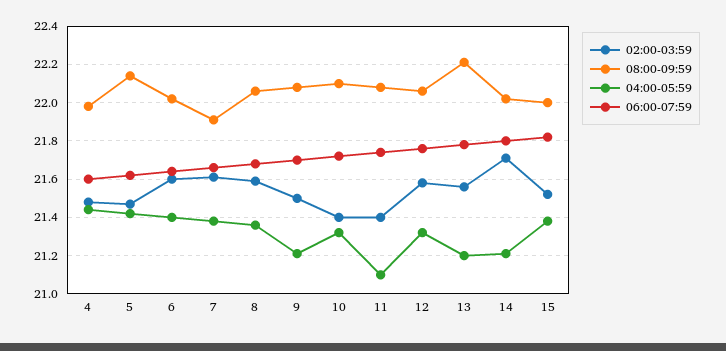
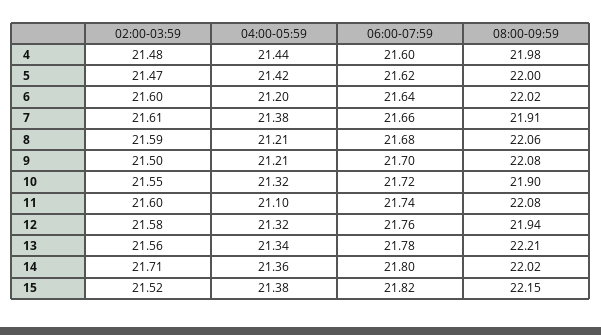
08:00-09:59, 5: 22.15 -> 22
04:00-05:59, 6: 21.4 -> 21.2
04:00-05:59, 8: 21.35 -> 21.21
02:00-03:59, 10: 21.4 -> 21.55
08:00-09:59, 10: 22.1 -> 21.9
02:00-03:59, 11: 21.4 -> 21.6
08:00-09:59, 12: 22.05 -> 21.94
04:00-05:59, 13: 21.2 -> 21.34
04:00-05:59, 14: 21.2 -> 21.36
08:00-09:59, 15: 22 -> 22.15

